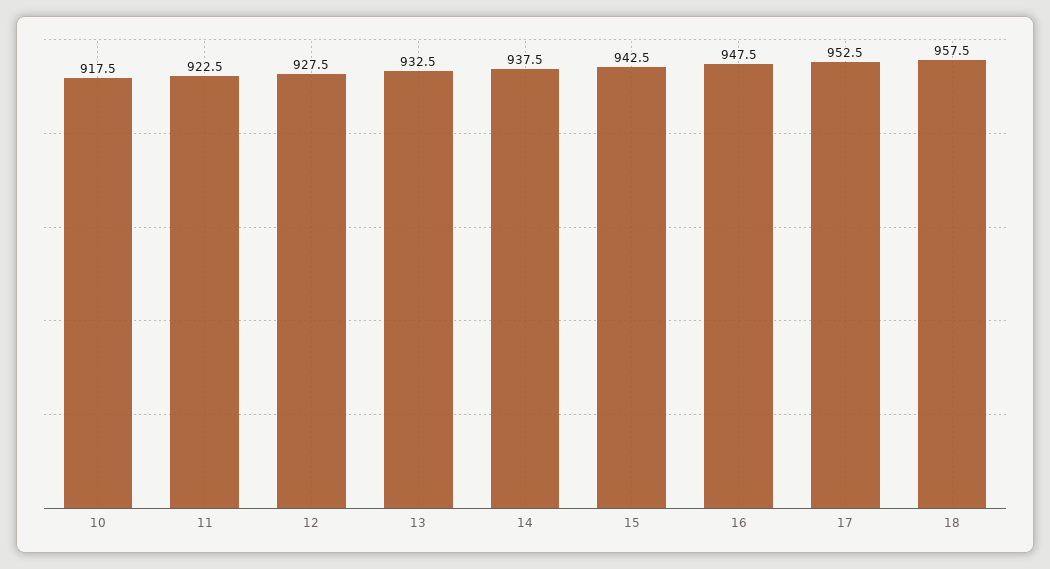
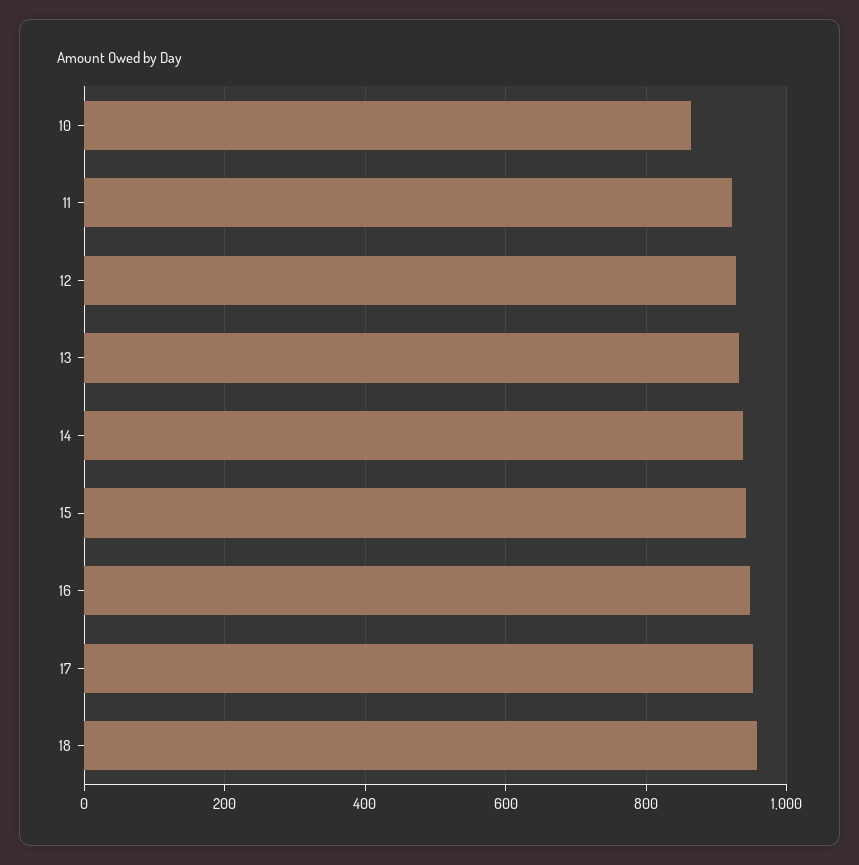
10: 917.5 -> 860

